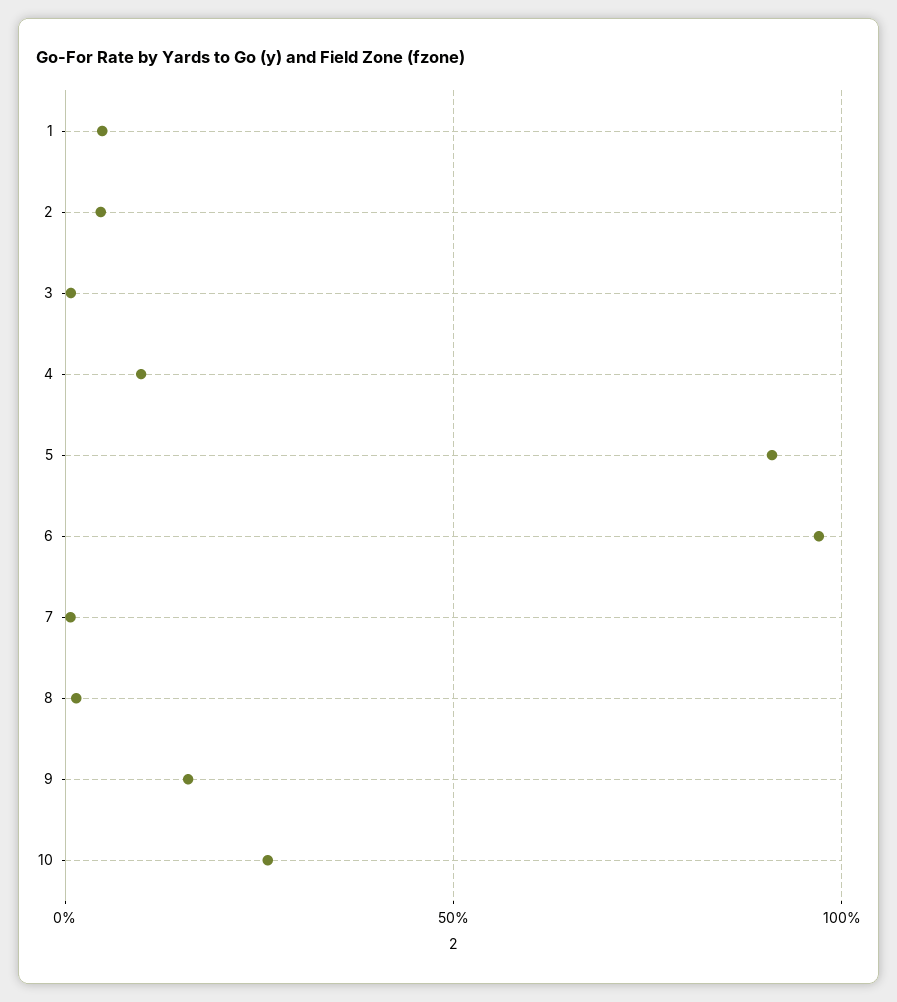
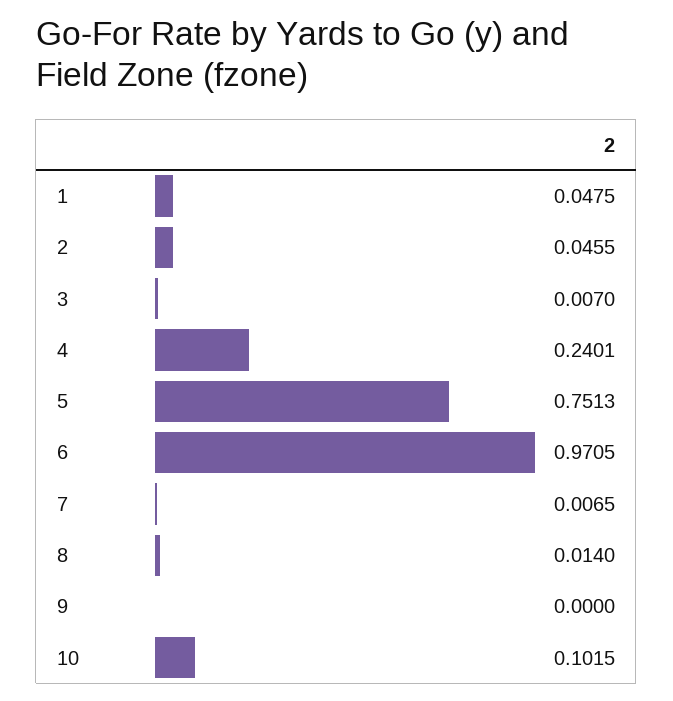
4: 0.1 -> 0.2401
5: 0.9 -> 0.7513
9: 0.15 -> 0
10: 0.25 -> 0.1015

